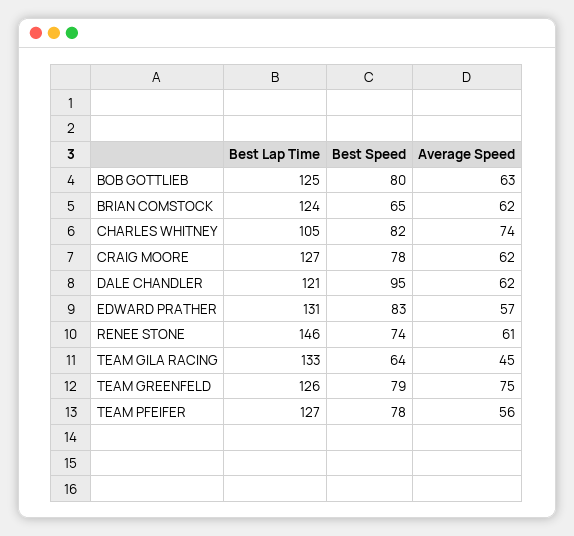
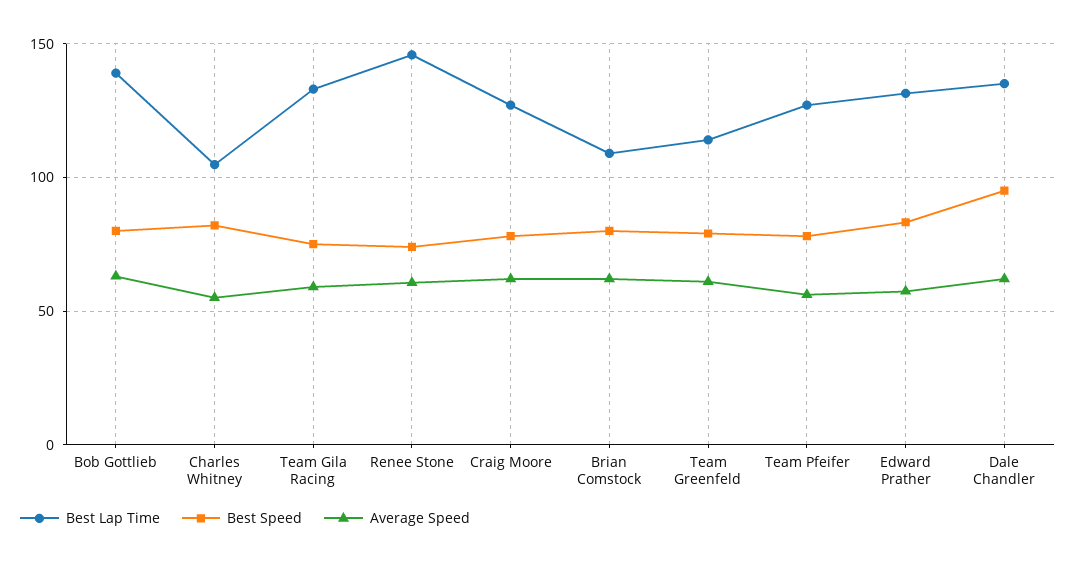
Best Lap Time, BOB GOTTLIEB: 125 -> 140
Best Lap Time, BRIAN COMSTOCK: 124 -> 110
Best Speed, BRIAN COMSTOCK: 65 -> 80
Average Speed, CHARLES WHITNEY: 74 -> 55
Best Lap Time, DALE CHANDLER: 121 -> 135
Best Speed, TEAM GILA RACING: 64 -> 75
Average Speed, TEAM GILA RACING: 45 -> 60
Best Lap Time, TEAM GREENFELD: 126 -> 115
Average Speed, TEAM GREENFELD: 75 -> 60

